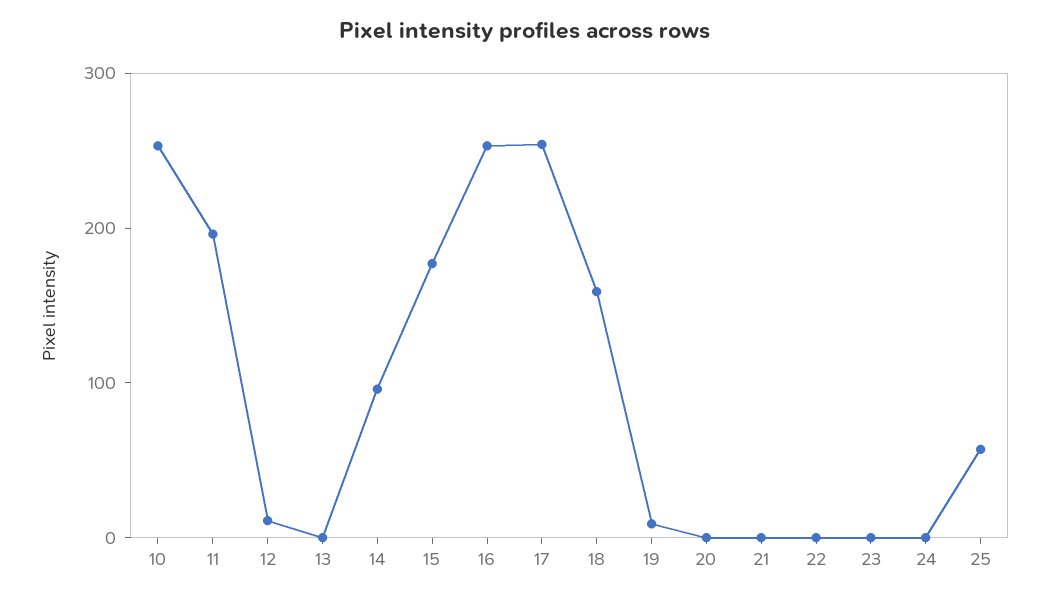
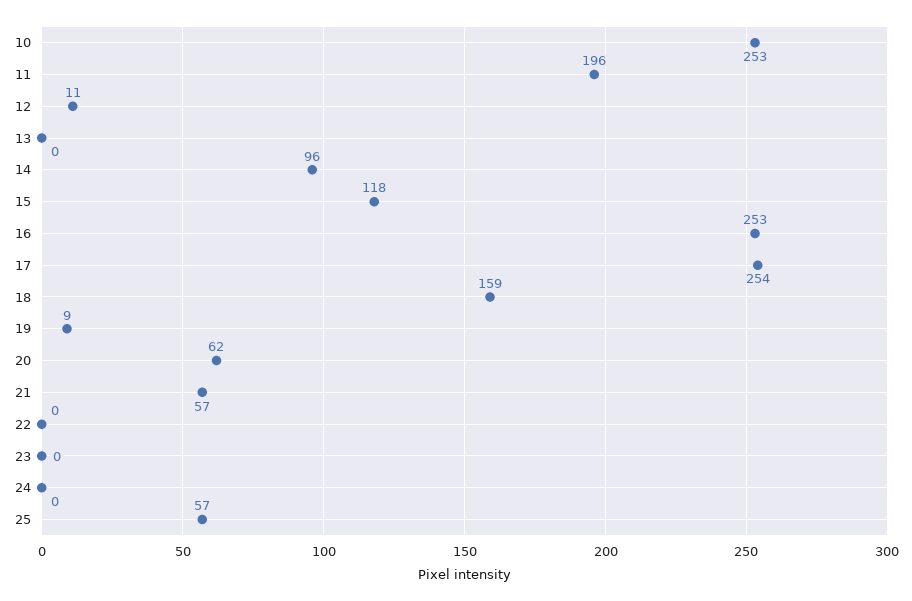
15: 180 -> 118
20: 0 -> 62
21: 0 -> 57

